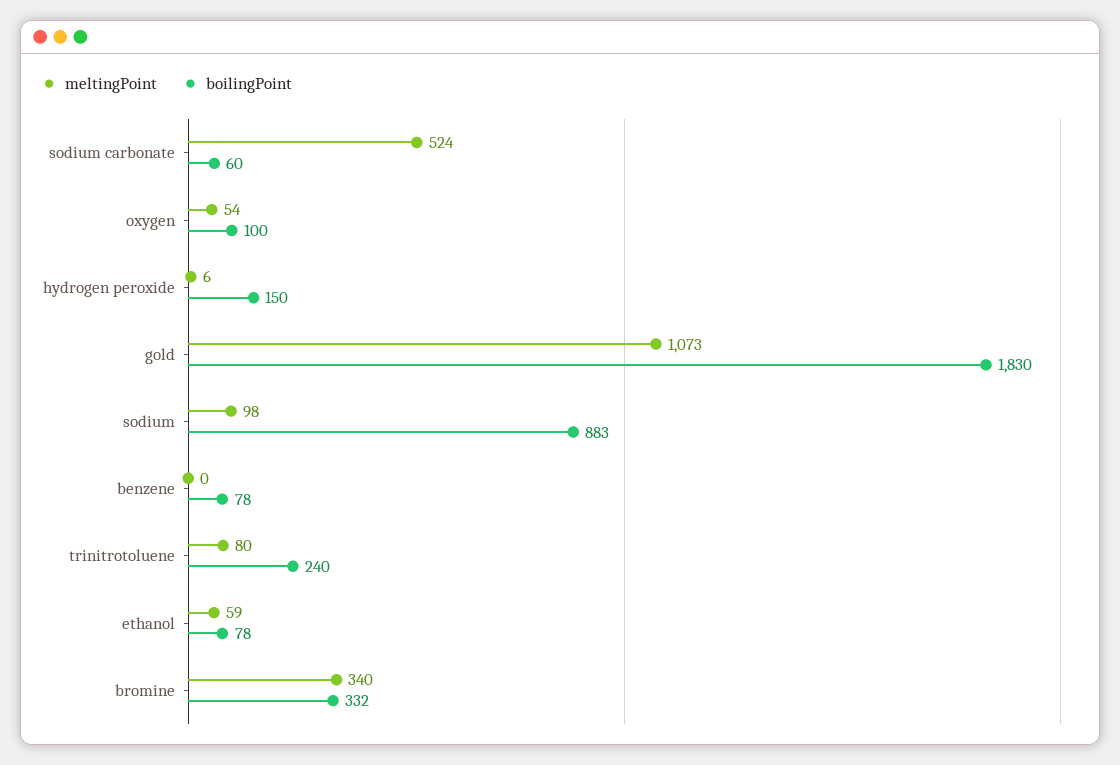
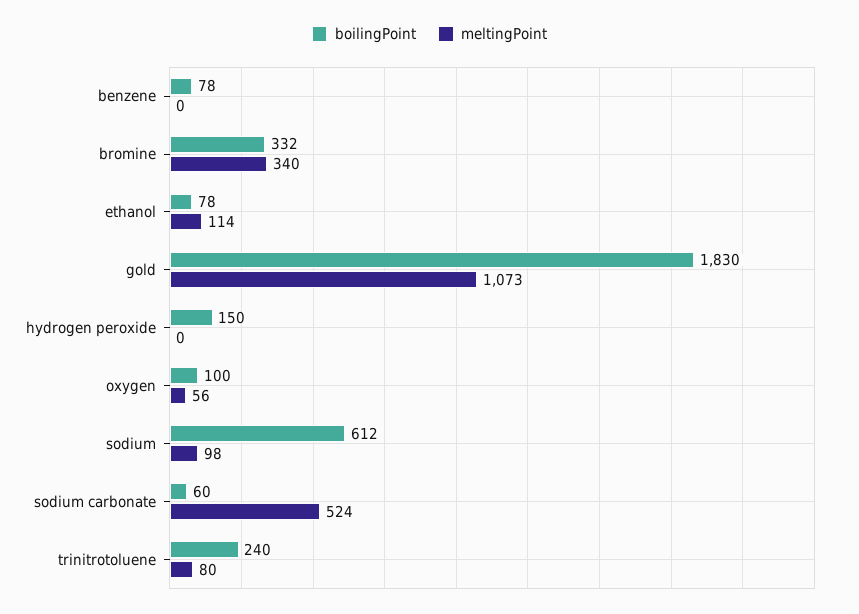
meltingPoint, oxygen: 54 -> 56
meltingPoint, hydrogen peroxide: 6 -> 0
boilingPoint, sodium: 883 -> 612
meltingPoint, ethanol: 59 -> 114

